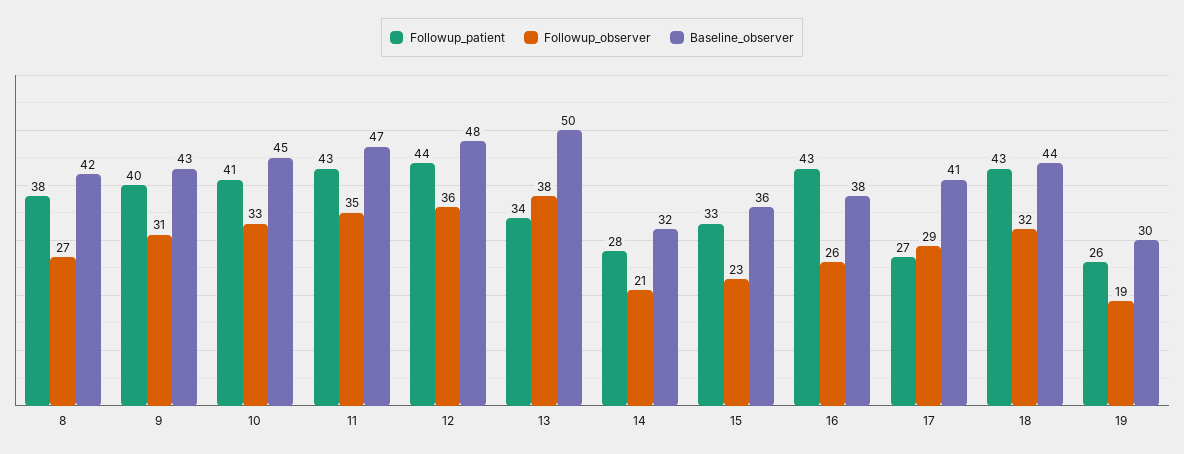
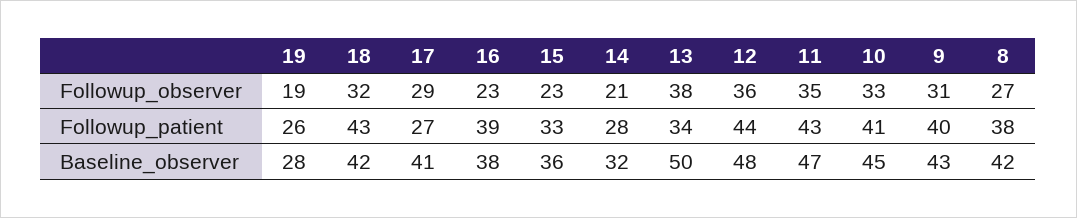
Followup_patient, 16: 43 -> 39
Followup_observer, 16: 26 -> 23
Baseline_observer, 18: 44 -> 42
Baseline_observer, 19: 30 -> 28

